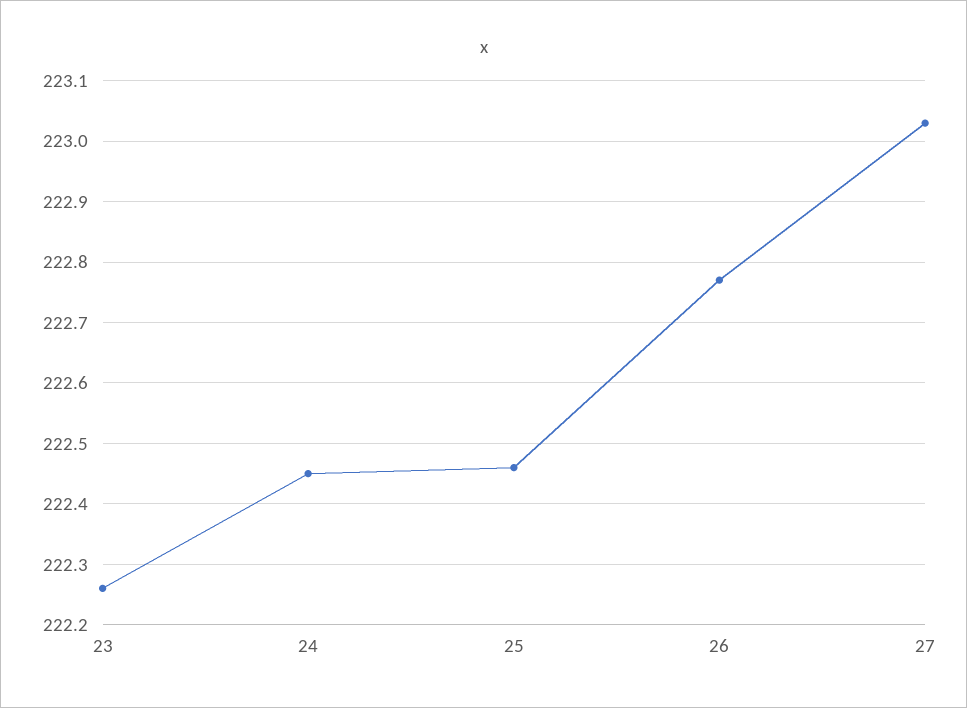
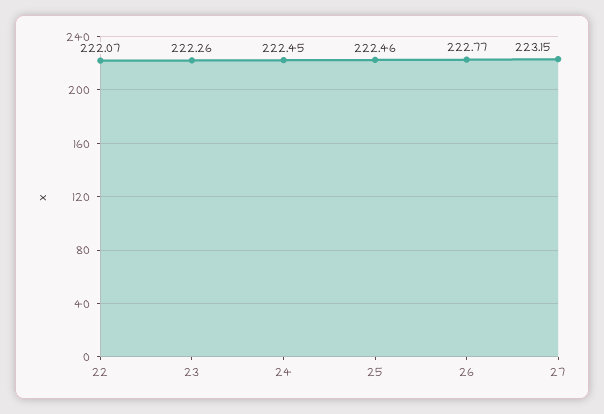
27: 223.03 -> 223.15
22: none -> 222.07

